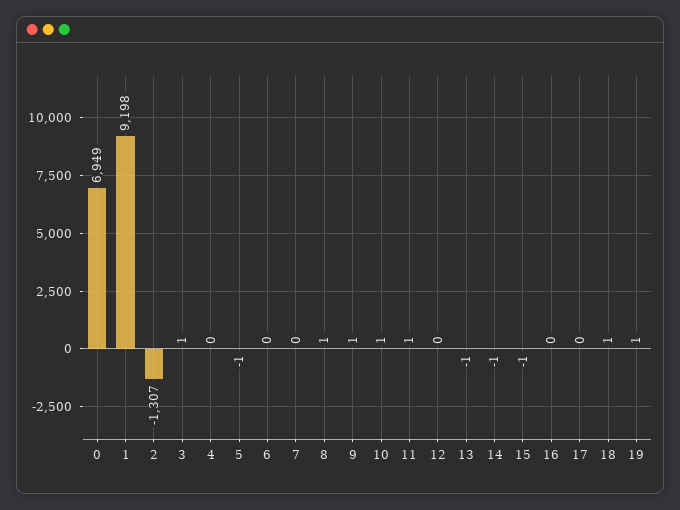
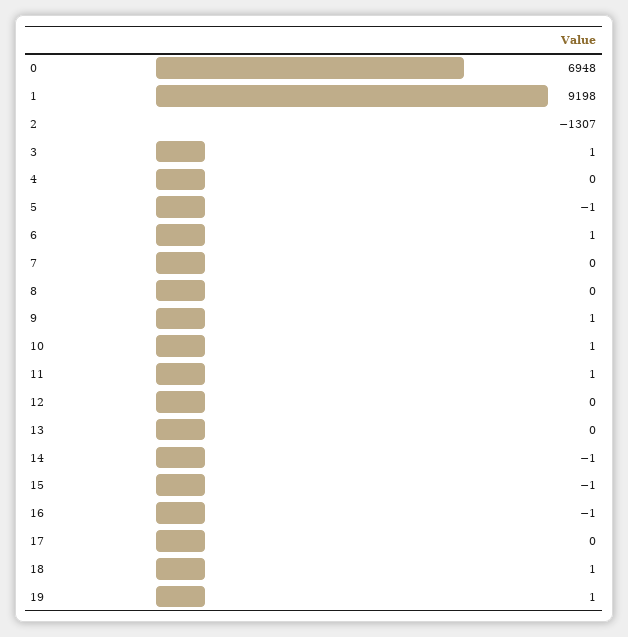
0: 6949 -> 6948
6: 0 -> 1
8: 1 -> 0
13: -1 -> 0
16: 0 -> -1

